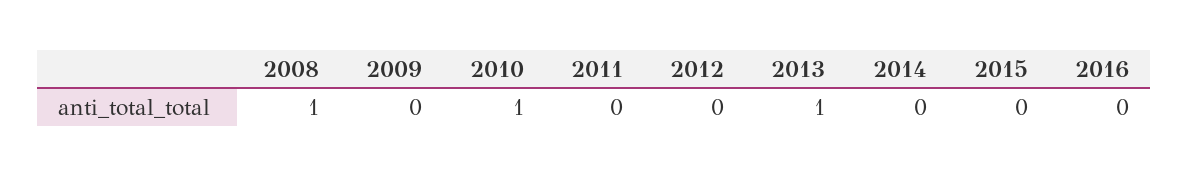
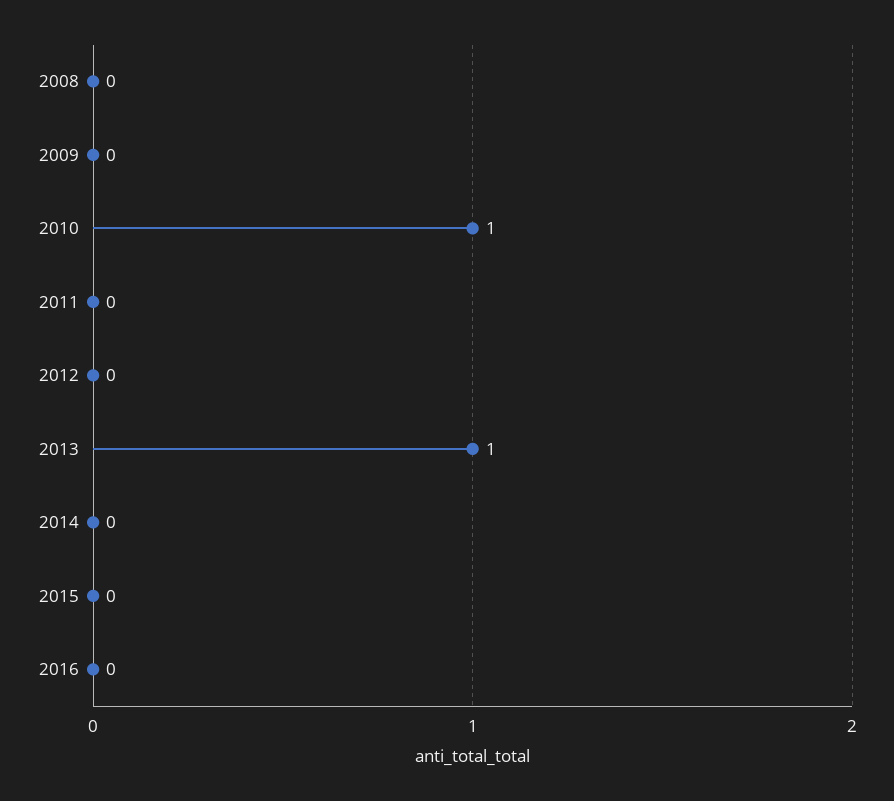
2008: 1 -> 0

